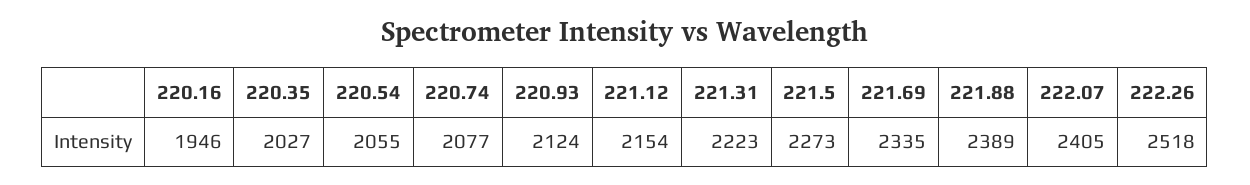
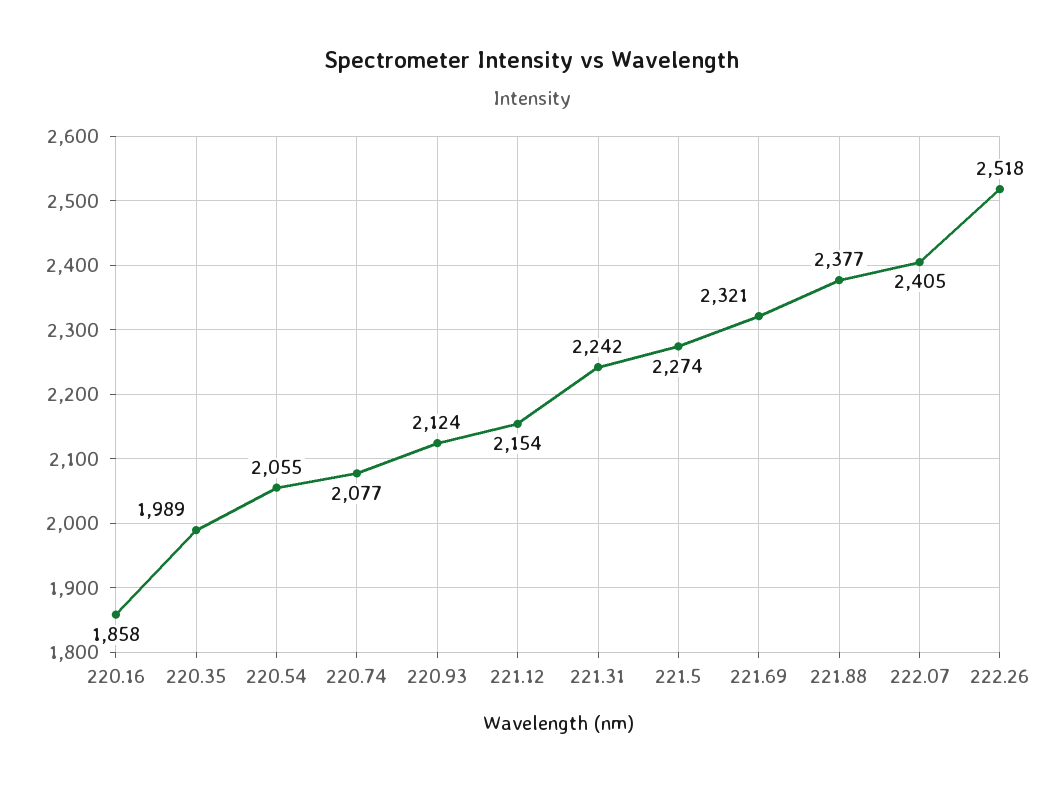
220.16: 1946 -> 1858
220.35: 2027 -> 1989
221.31: 2223 -> 2242
221.5: 2273 -> 2274
221.69: 2335 -> 2321
221.88: 2389 -> 2377

